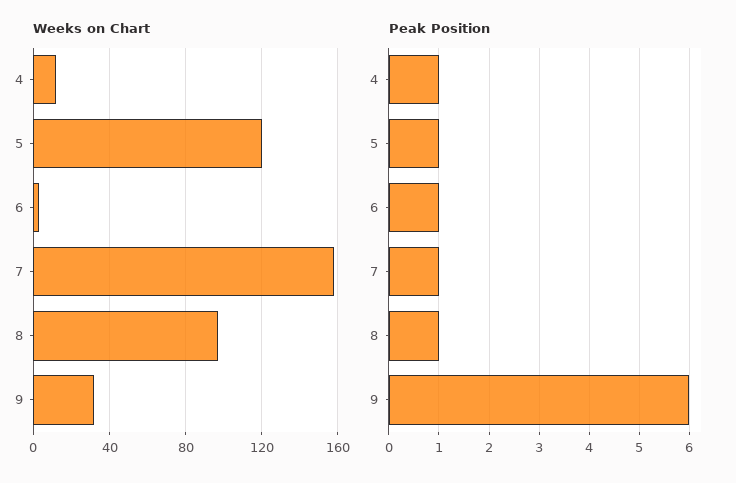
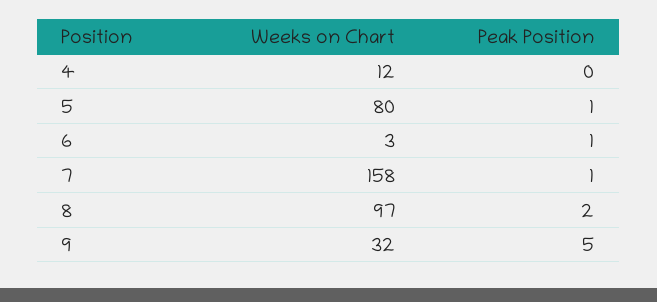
Weeks on Chart, 5: 120 -> 80
Peak Position, 4: 1 -> 0
Peak Position, 8: 1 -> 2
Peak Position, 9: 6 -> 5

